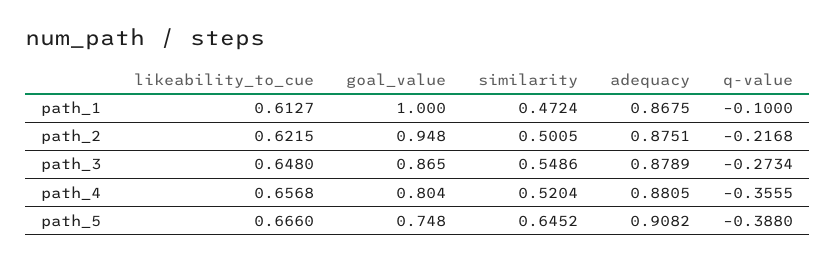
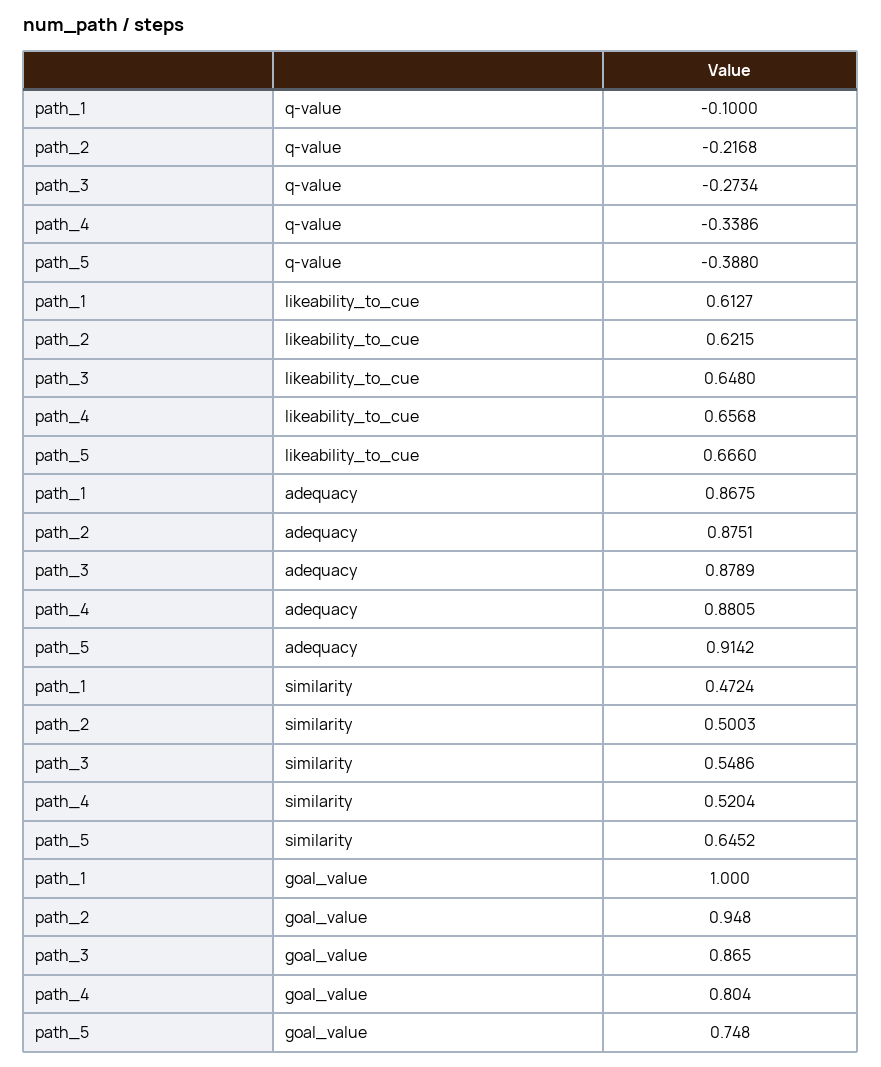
similarity, path_2: 0.5005 -> 0.5003
q-value, path_4: -0.3555 -> -0.3386
adequacy, path_5: 0.9082 -> 0.9142

